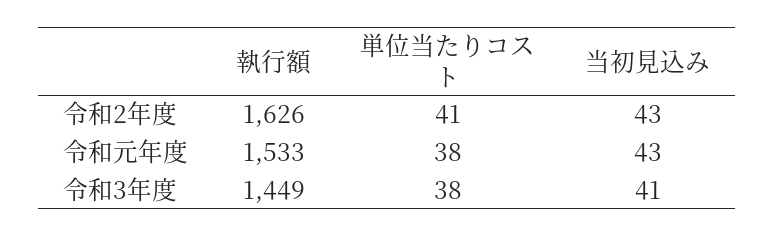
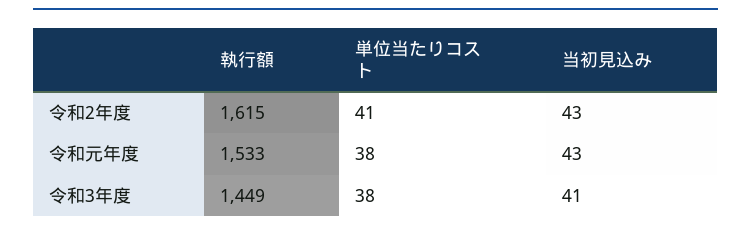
執行額, 令和2年度: 1626 -> 1615

